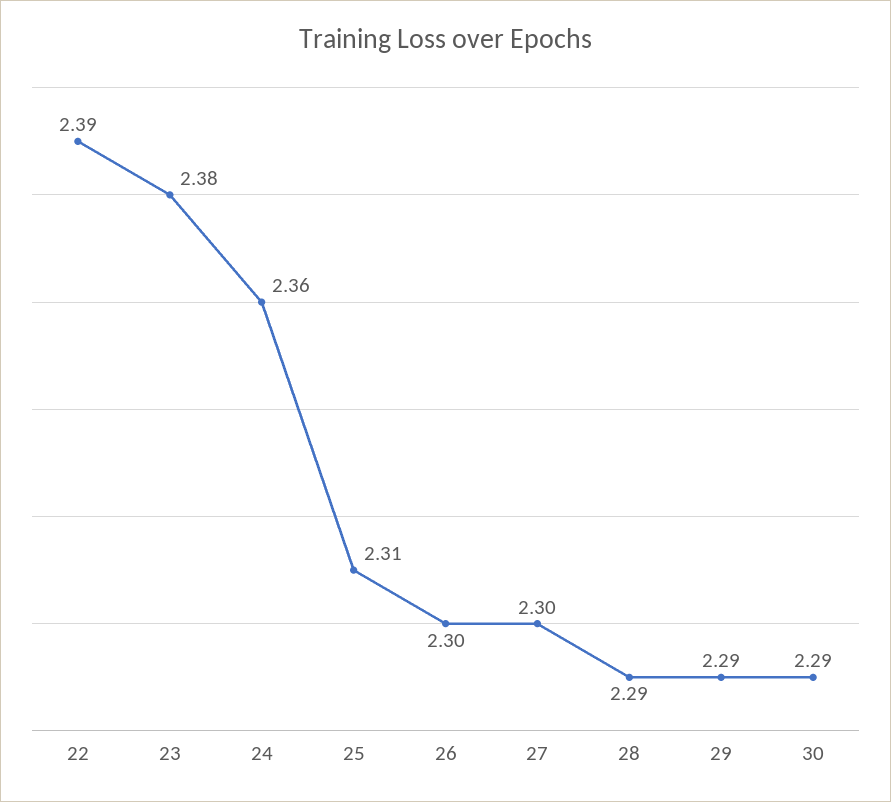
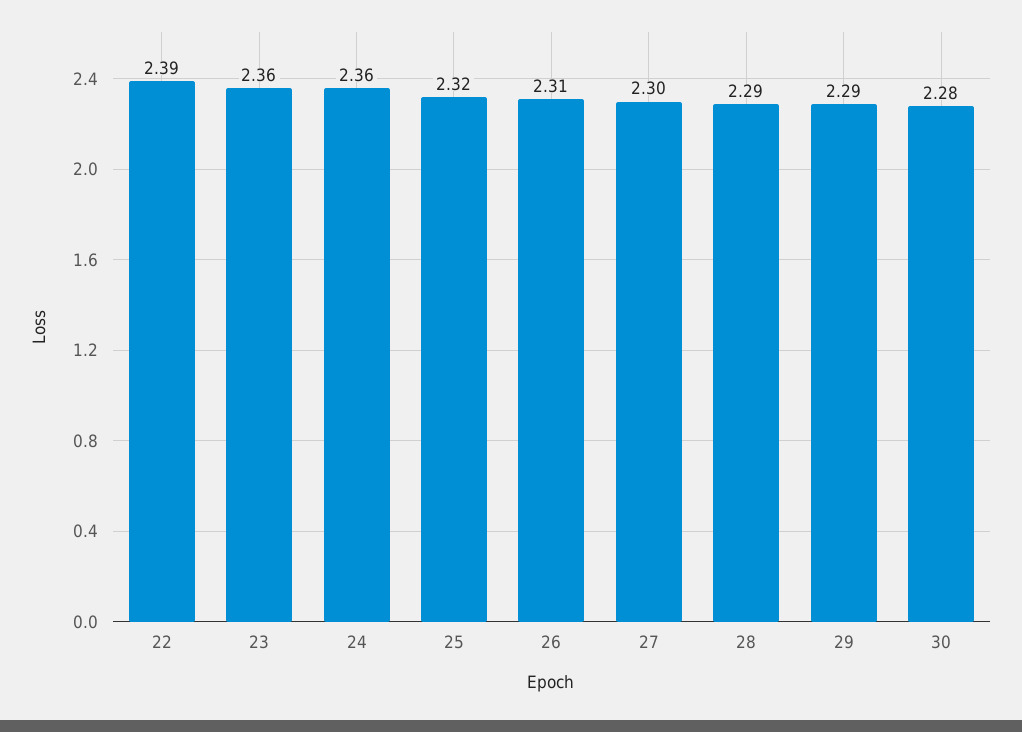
23: 2.38 -> 2.36
25: 2.31 -> 2.32
26: 2.3 -> 2.31
30: 2.29 -> 2.28

